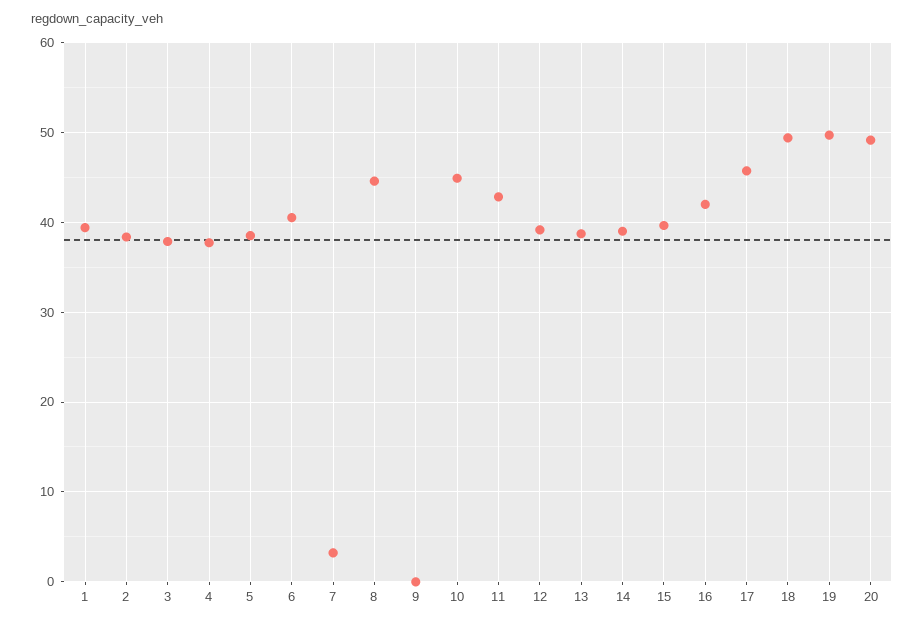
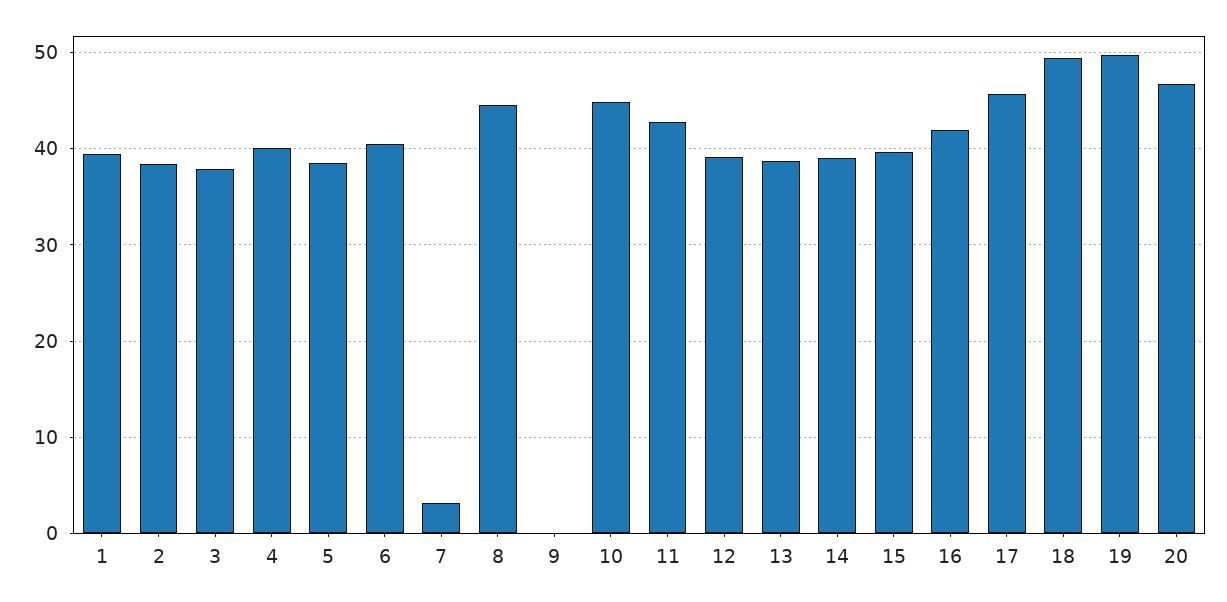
4: 38 -> 40
20: 49 -> 47

